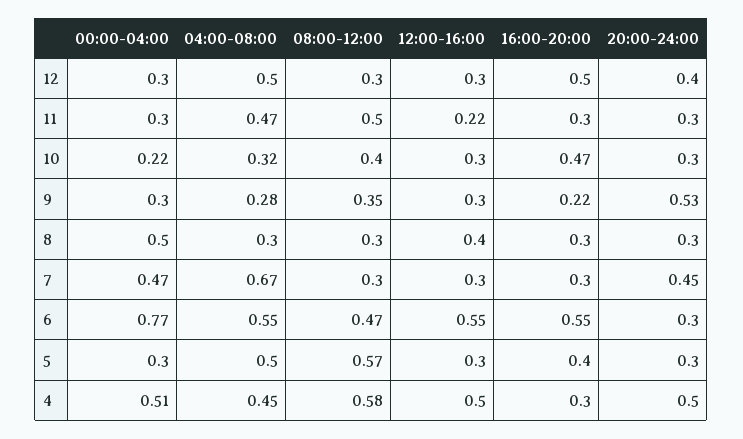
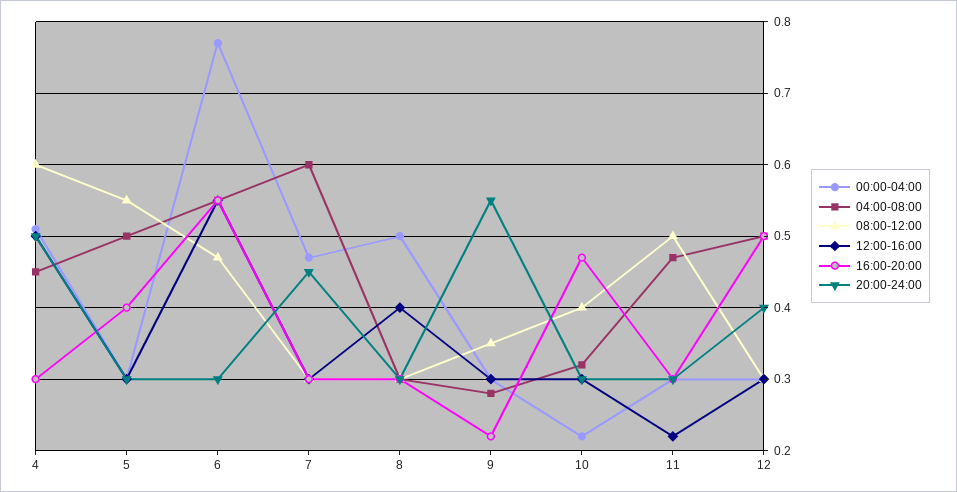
20:00-24:00, 9: 0.53 -> 0.55
04:00-08:00, 7: 0.67 -> 0.6
08:00-12:00, 5: 0.57 -> 0.55
08:00-12:00, 4: 0.58 -> 0.6

